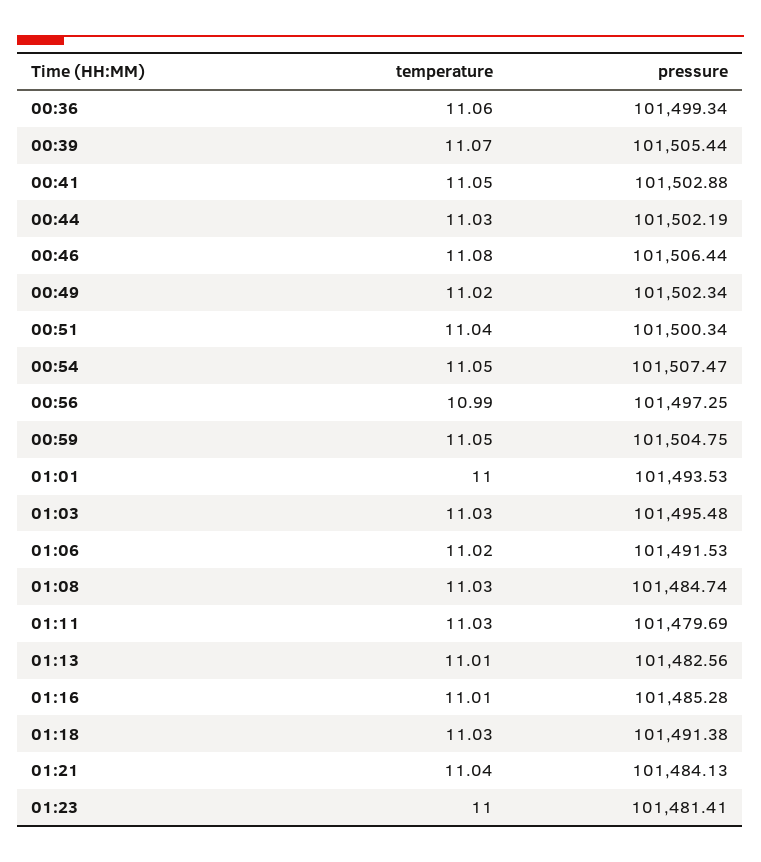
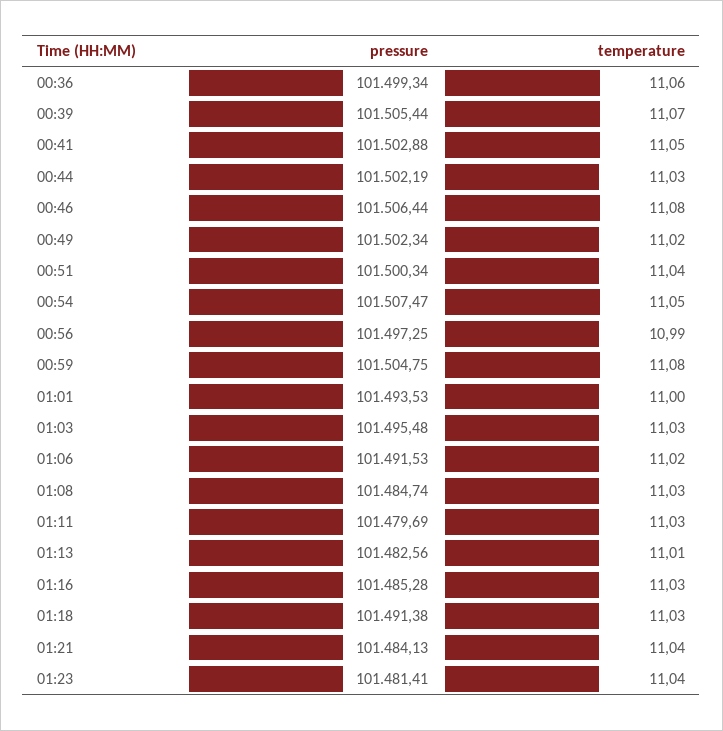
temperature, 00:59: 11.05 -> 11.08
temperature, 01:16: 11.01 -> 11.03
temperature, 01:23: 11 -> 11.04

